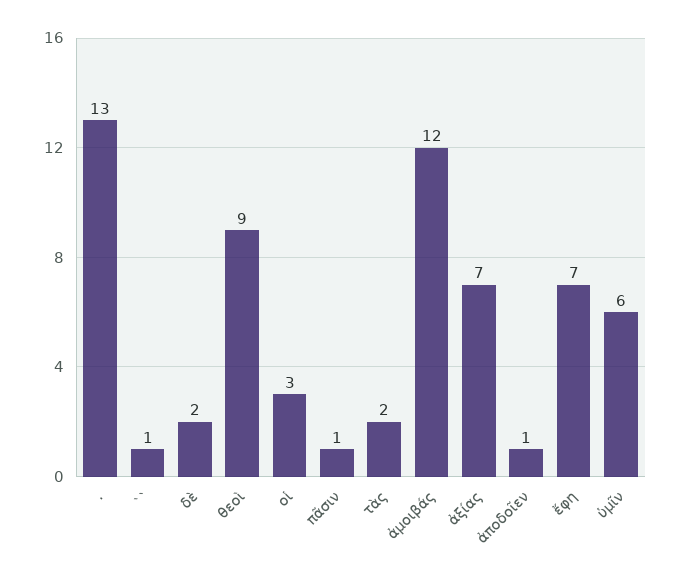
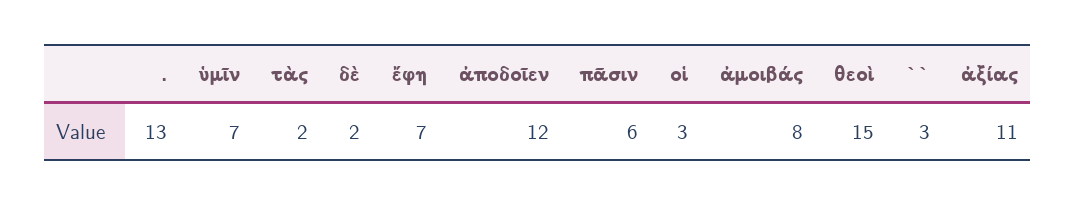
``: 1 -> 3
θεοὶ: 9 -> 15
πᾶσιν: 1 -> 6
ἀμοιβάς: 12 -> 8
ἀξίας: 7 -> 11
ἀποδοῖεν: 1 -> 12
ὑμῖν: 6 -> 7

